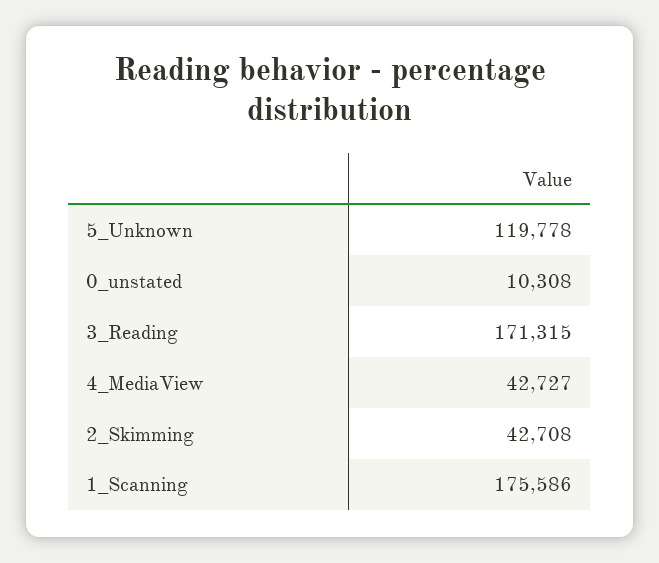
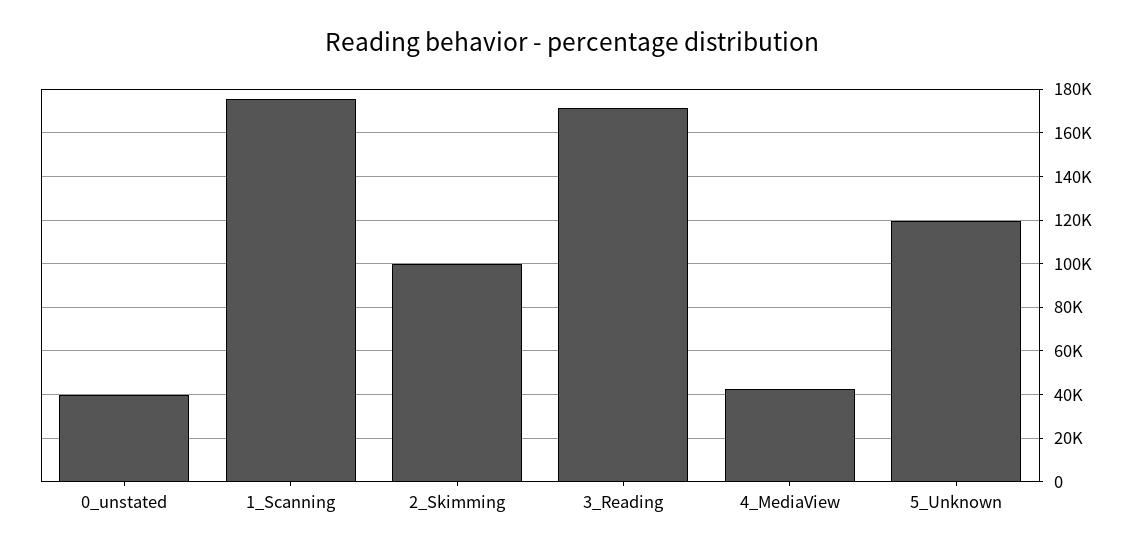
0_unstated: 10308 -> 40000
2_Skimming: 42708 -> 100000

